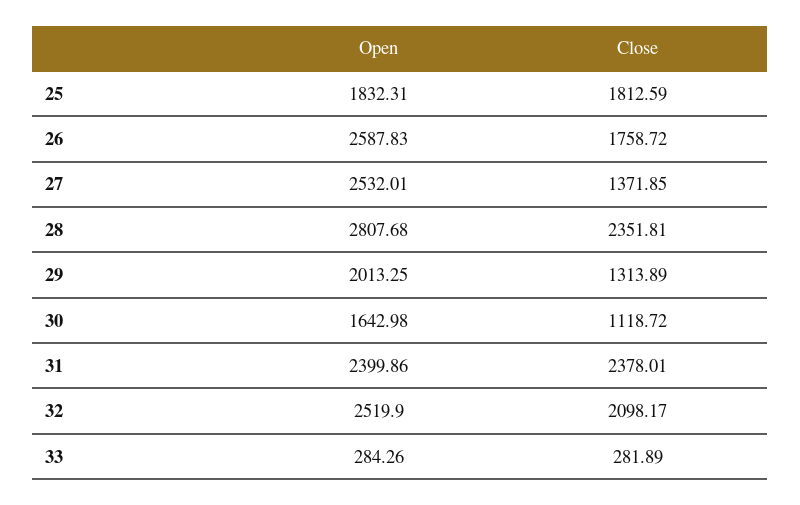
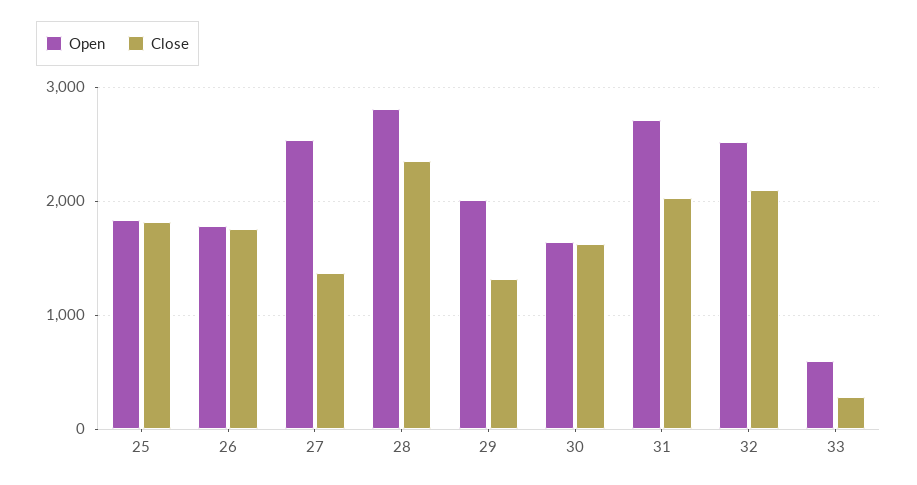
Open, 26: 2587.83 -> 1800
Close, 30: 1118.72 -> 1600
Open, 31: 2399.86 -> 2700
Close, 31: 2378.01 -> 2000
Open, 33: 284.26 -> 600

